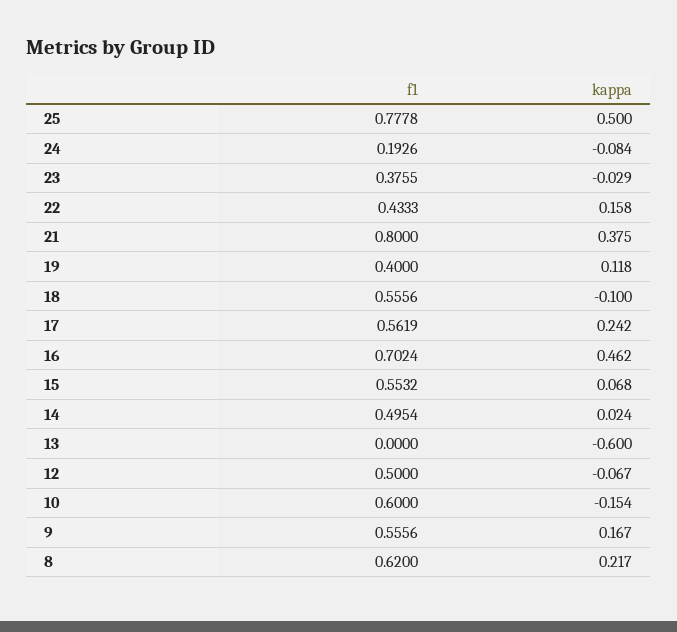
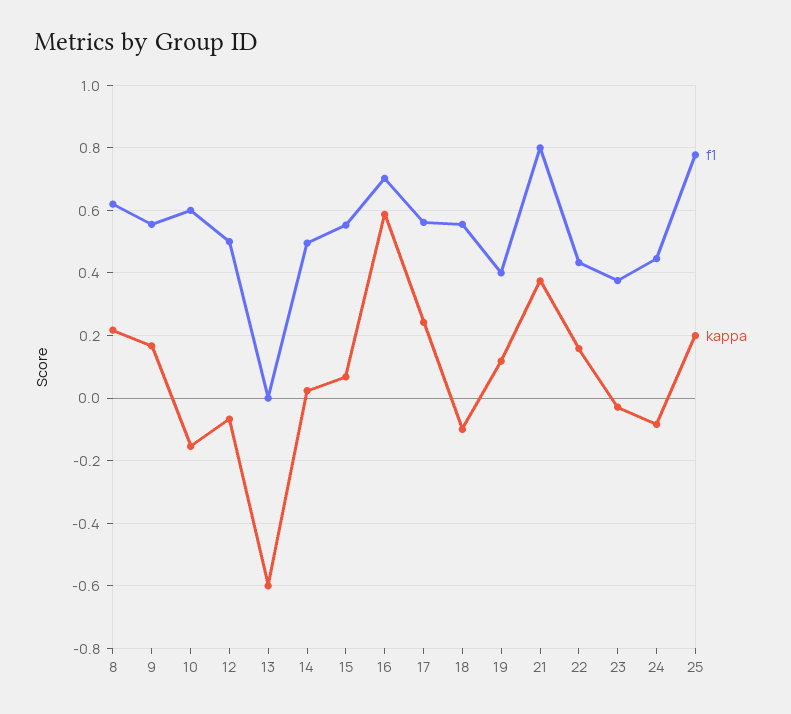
kappa, 25: 0.5 -> 0.2
f1, 24: 0.1926 -> 0.44
kappa, 16: 0.462 -> 0.58

